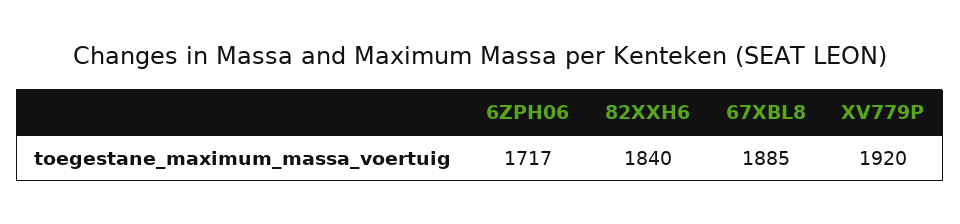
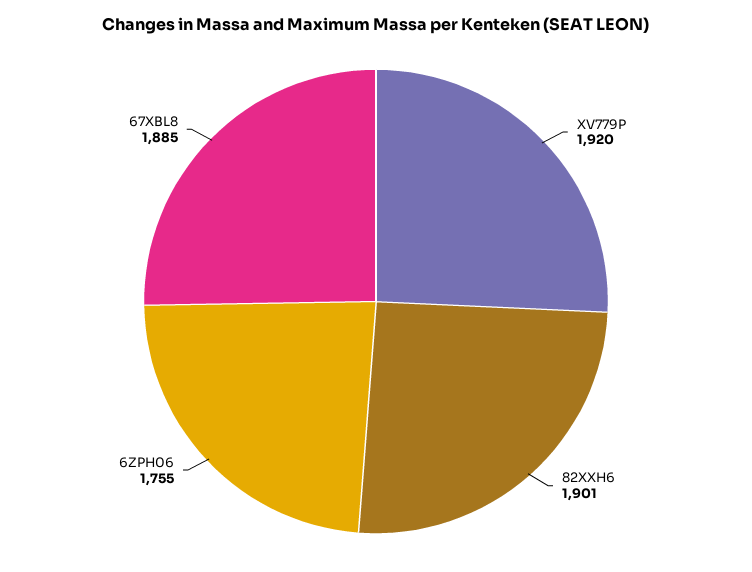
6ZPH06: 1717 -> 1755
82XXH6: 1840 -> 1901

